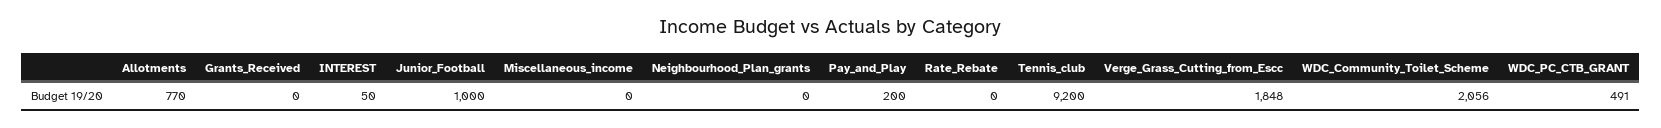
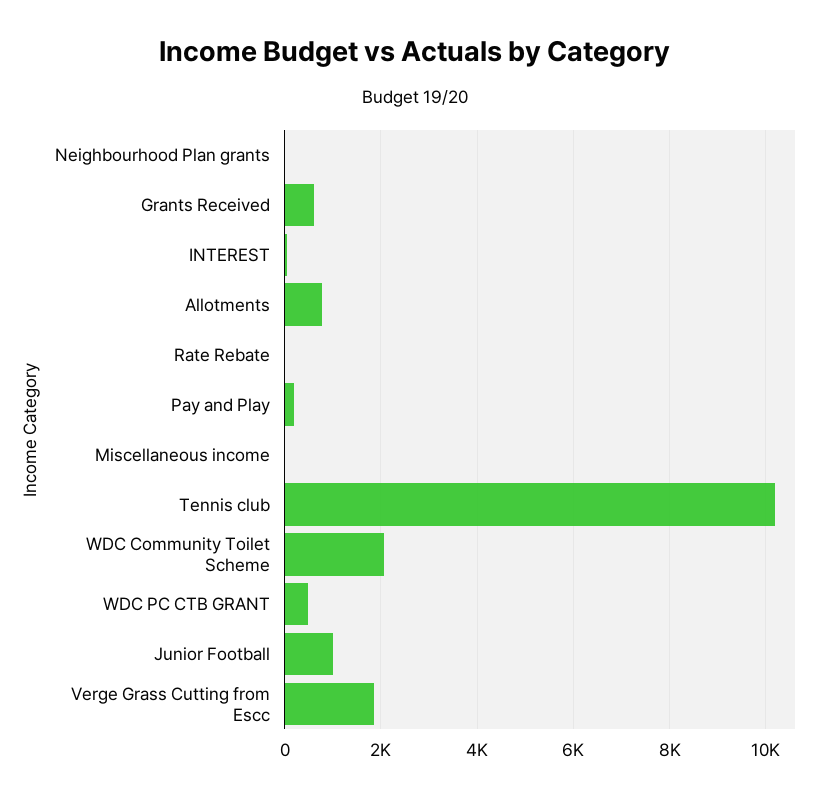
Grants_Received: 0 -> 600
Tennis_club: 9200 -> 10200

